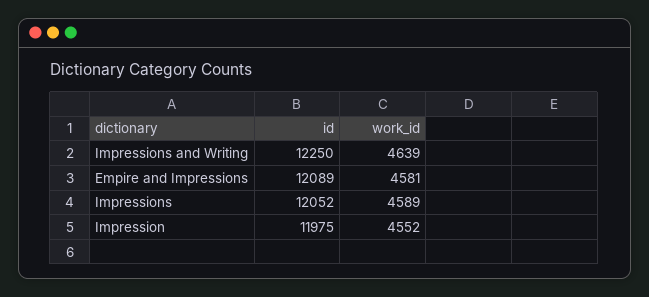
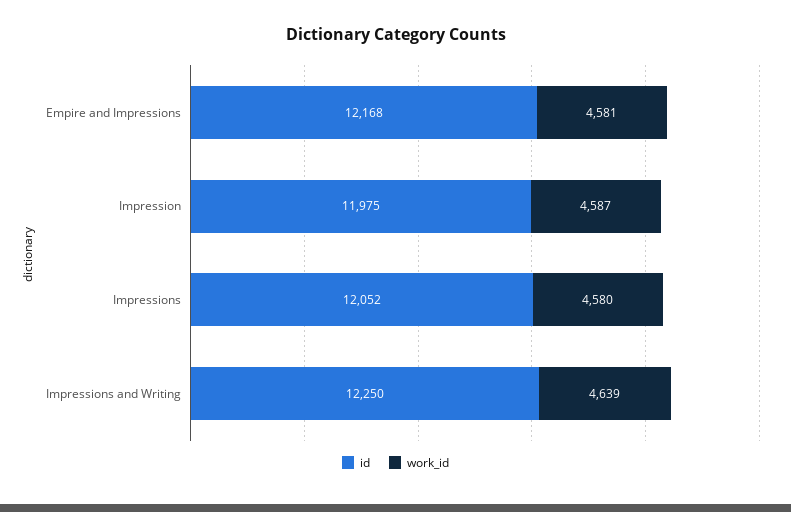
id, Empire and Impressions: 12089 -> 12168
work_id, Impressions: 4589 -> 4580
work_id, Impression: 4552 -> 4587

